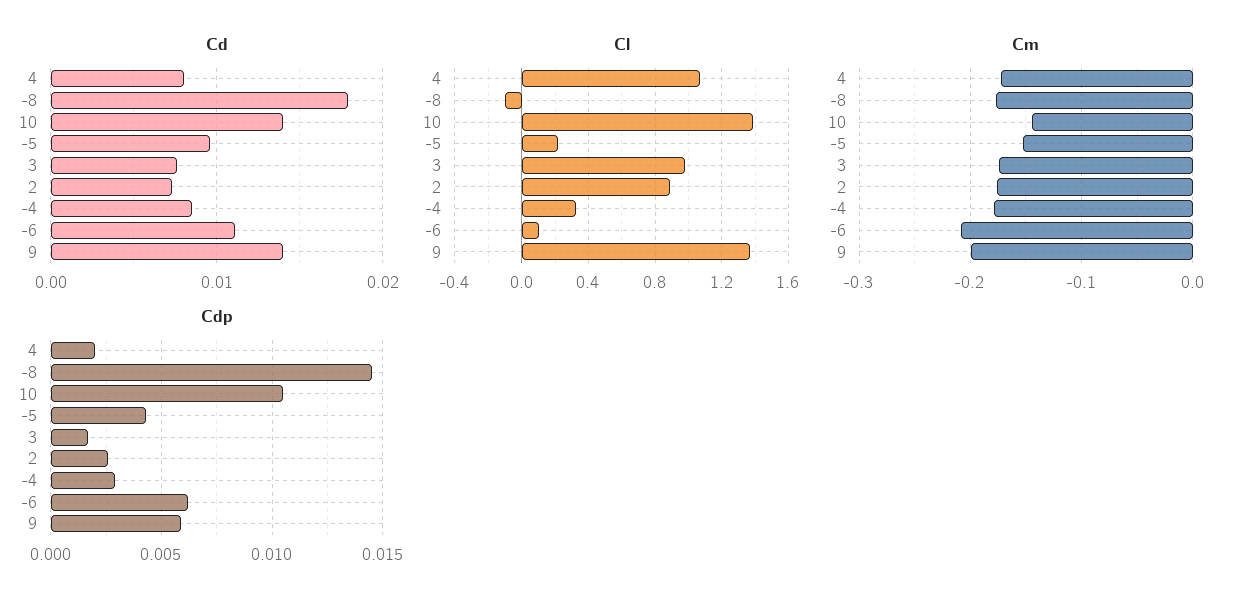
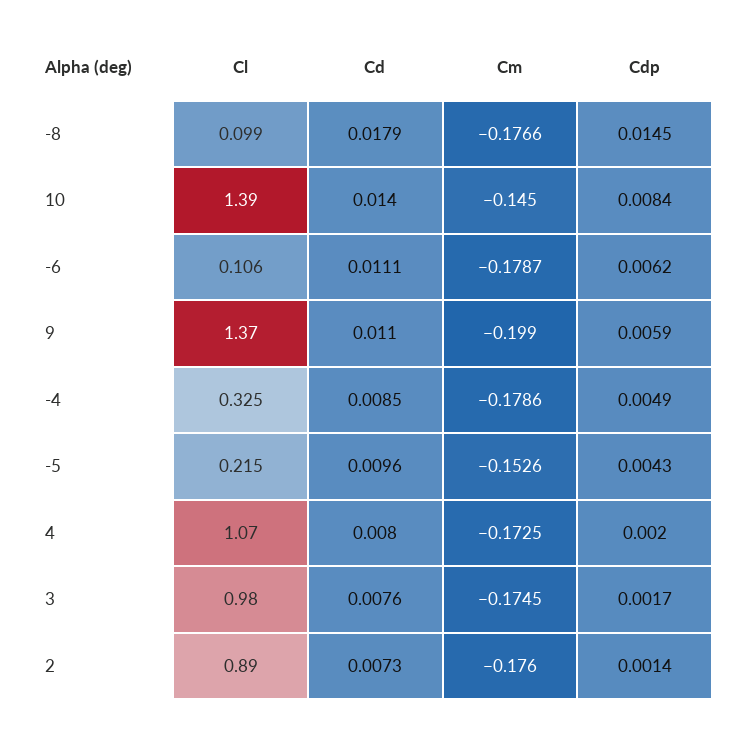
Cd, 9: 0.014 -> 0.011
Cl, -8: -0.1 -> 0.099
Cm, -6: -0.21 -> -0.1787
Cdp, 10: 0.0105 -> 0.0084
Cdp, 2: 0.0025 -> 0.0014
Cdp, -4: 0.003 -> 0.0049

